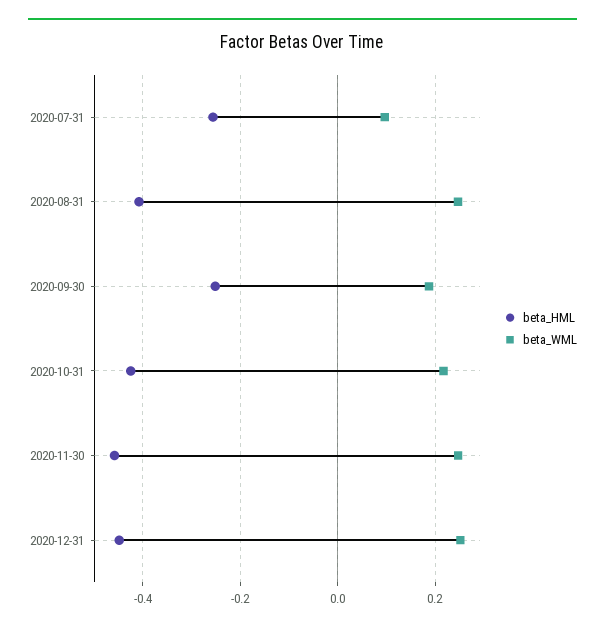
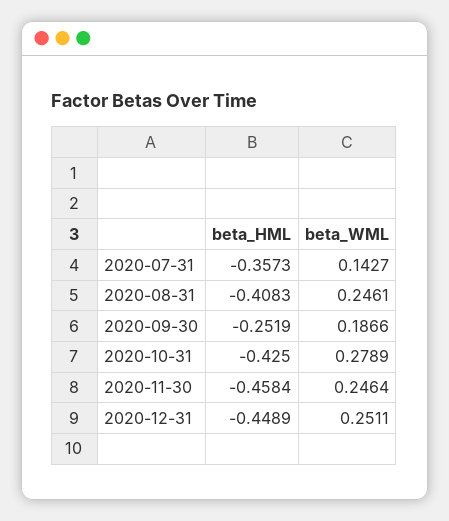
beta_HML, 2020-07-31: -0.26 -> -0.3573
beta_WML, 2020-07-31: 0.1 -> 0.1427
beta_WML, 2020-10-31: 0.22 -> 0.2789

